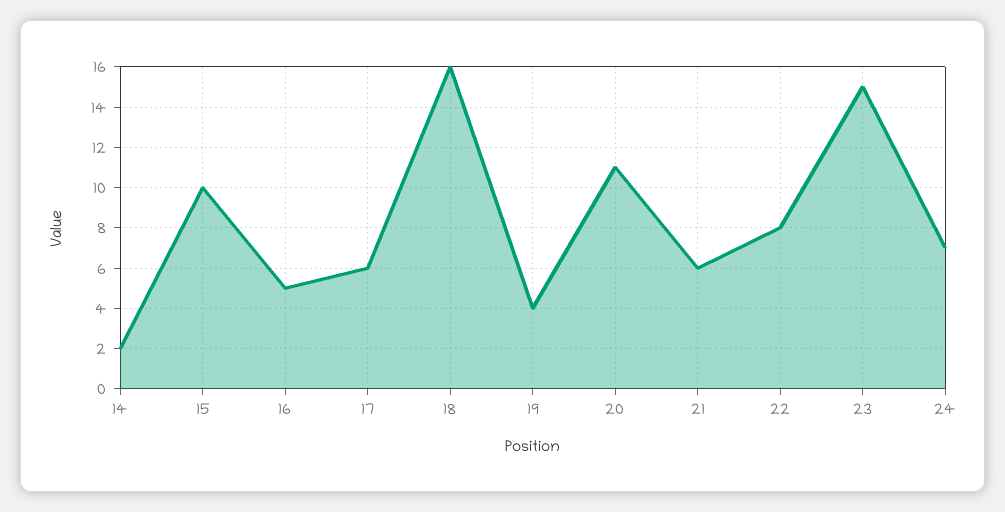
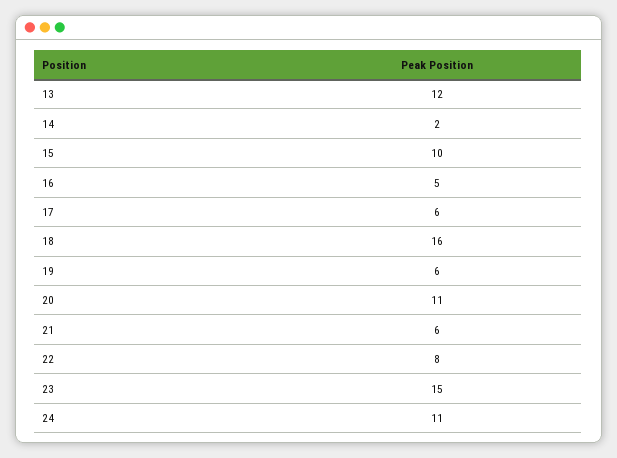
19: 4 -> 6
24: 7 -> 11
13: none -> 12

